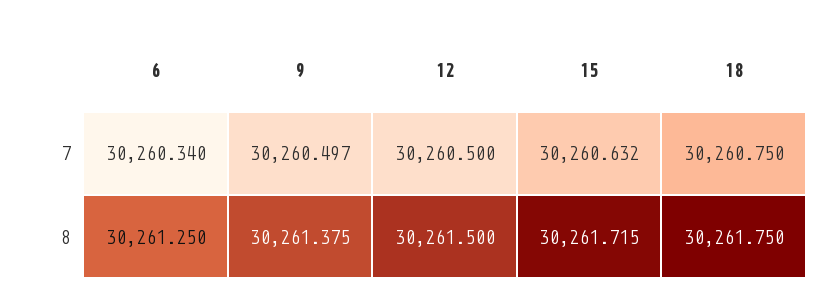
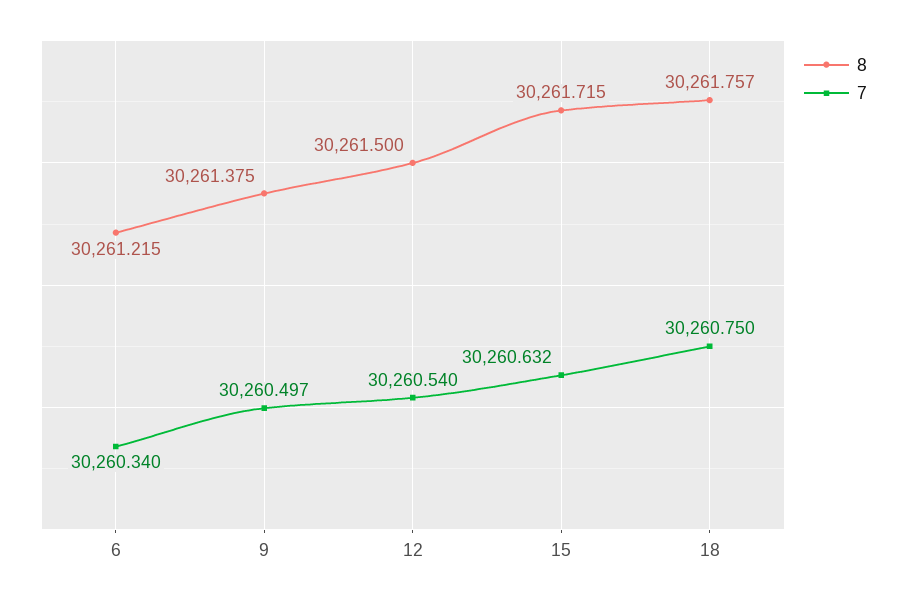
7, 12: 30260.5 -> 30260.54
8, 6: 30261.25 -> 30261.215
8, 18: 30261.75 -> 30261.757

